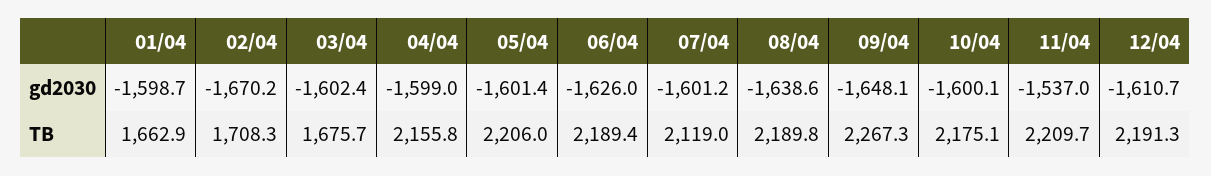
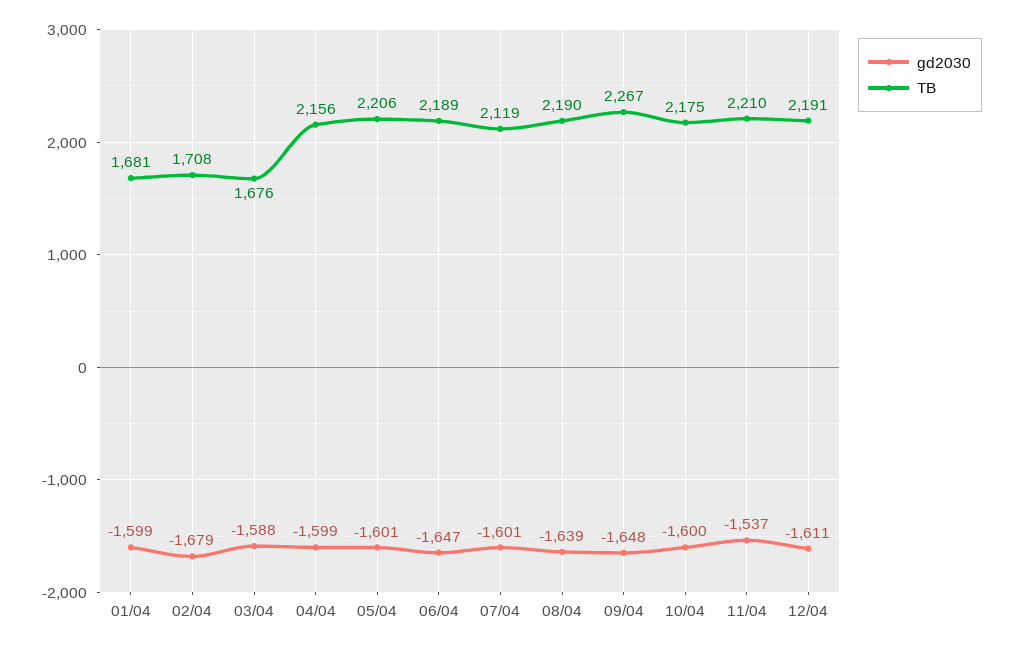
gd2030, 02/04: -1670.2 -> -1679
gd2030, 03/04: -1602.4 -> -1588
gd2030, 06/04: -1626 -> -1647
TB, 01/04: 1662.9 -> 1681

